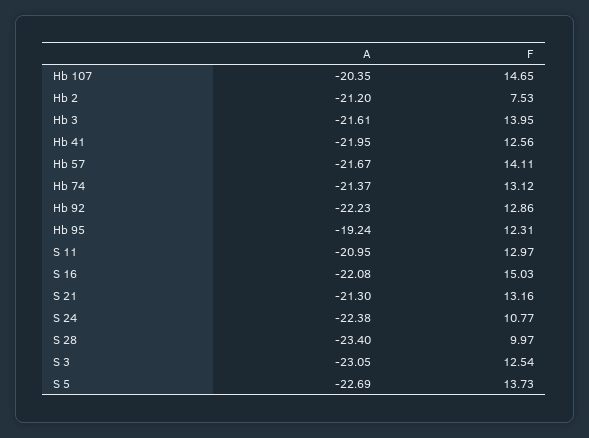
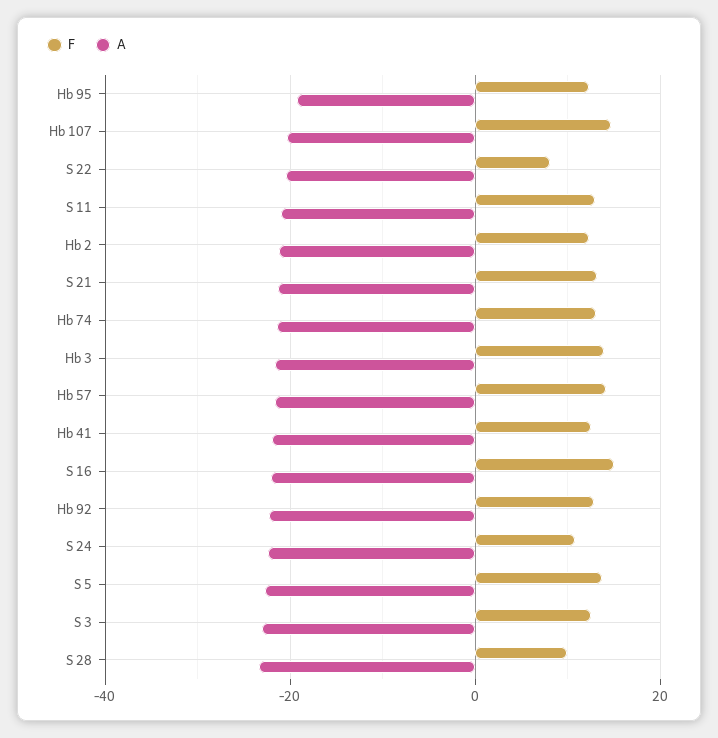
F, Hb 2: 7.53 -> 12
F, S 22: none -> 8
A, S 22: none -> -20

